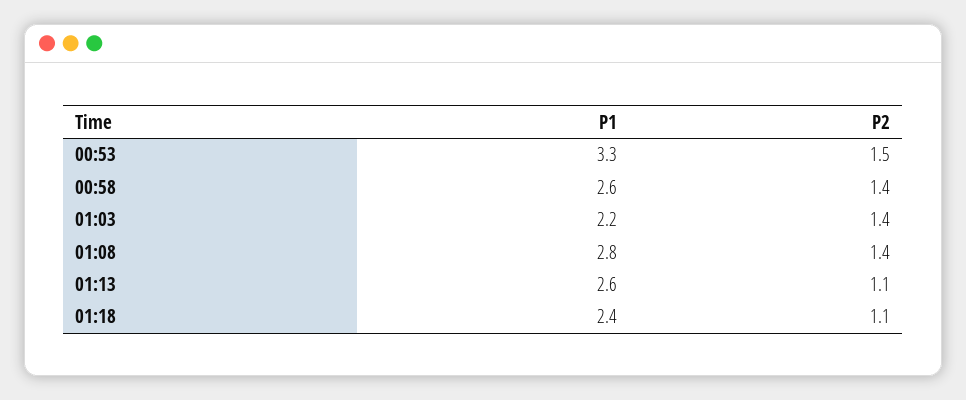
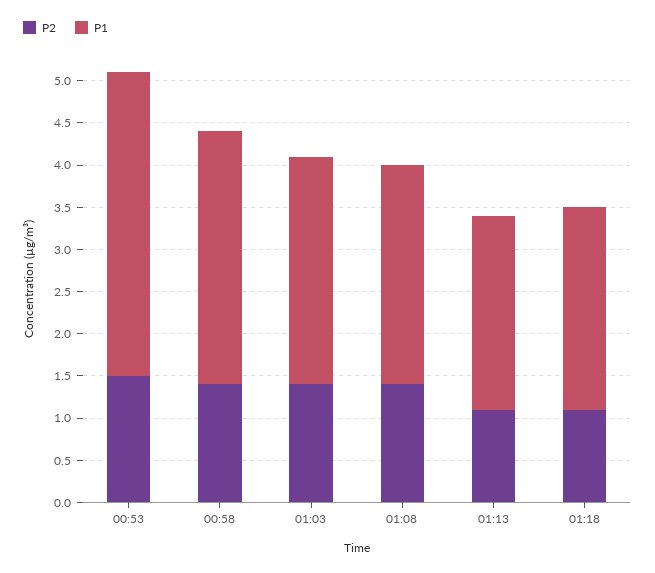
P1, 00:53: 3.3 -> 3.6
P1, 00:58: 2.6 -> 3
P1, 01:03: 2.2 -> 2.7
P1, 01:08: 2.8 -> 2.6
P1, 01:13: 2.6 -> 2.3

